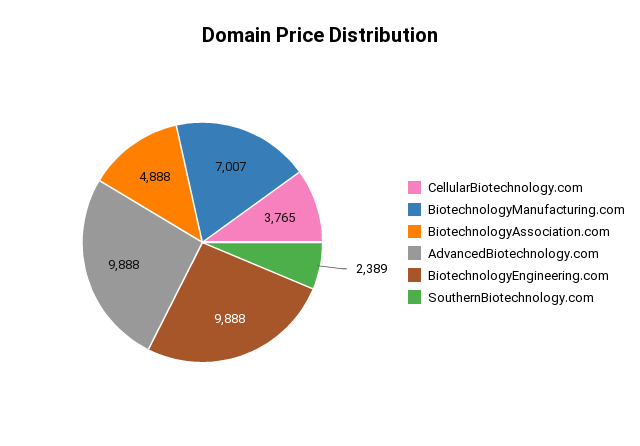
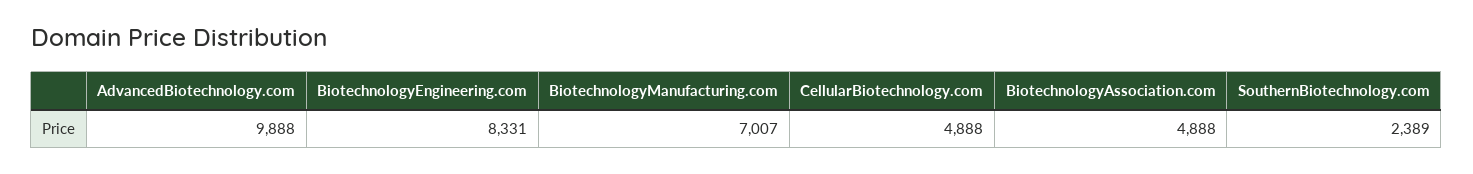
CellularBiotechnology.com: 3765 -> 4888
BiotechnologyEngineering.com: 9888 -> 8331

